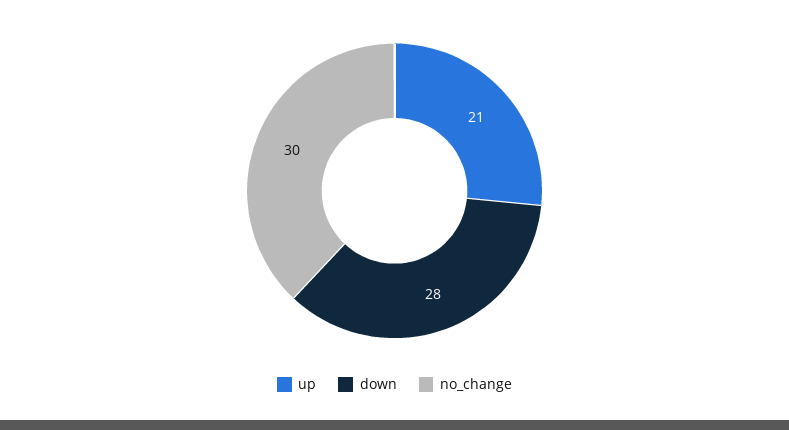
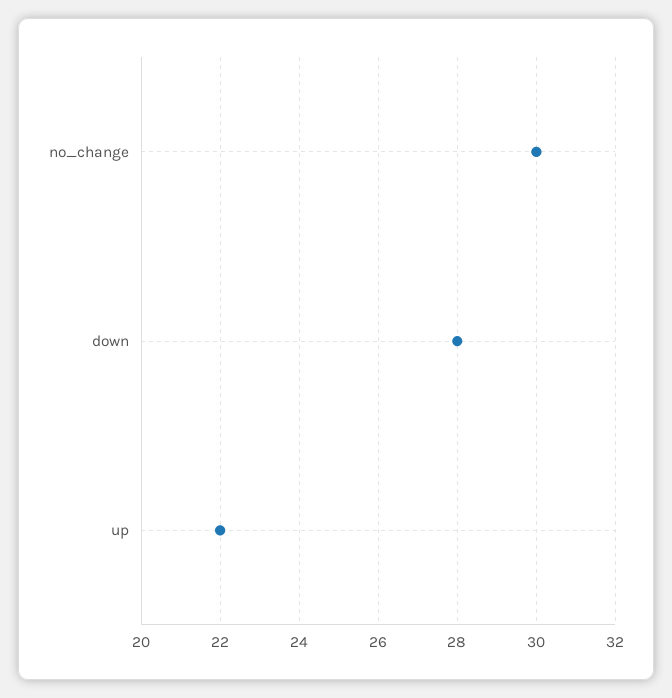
up: 21 -> 22

